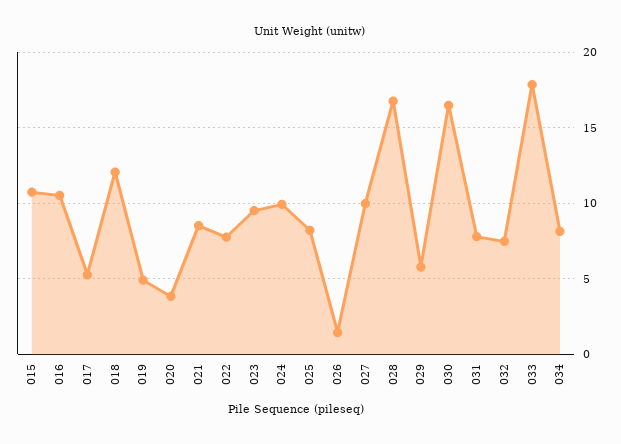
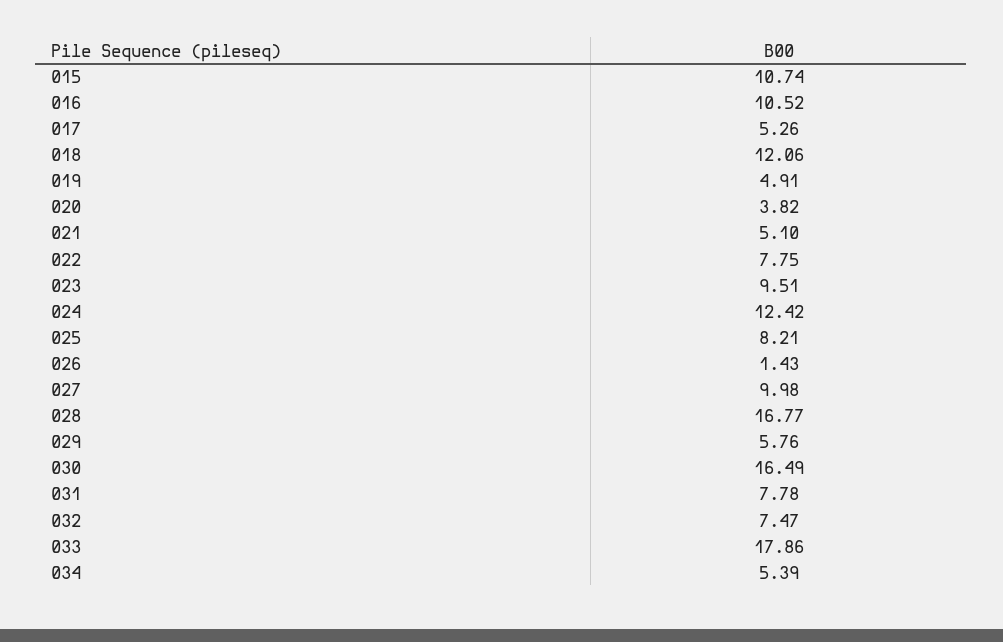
021: 8.5 -> 5.1
024: 10 -> 12.42
034: 8 -> 5.39

